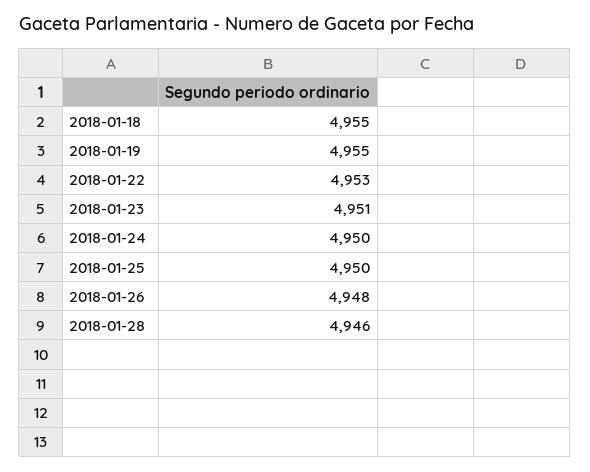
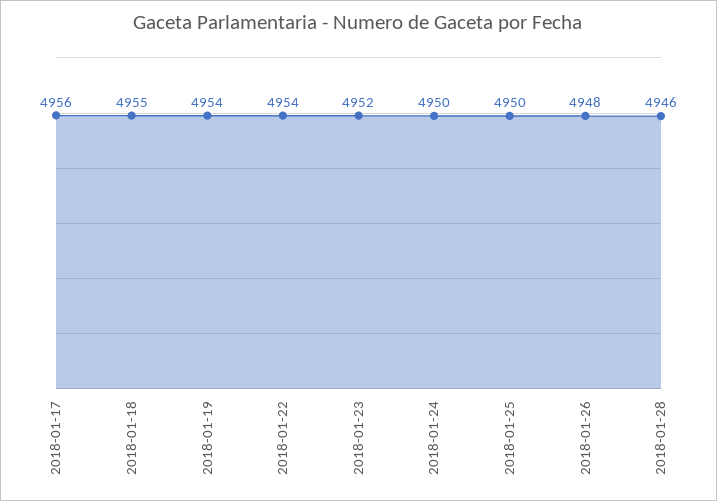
2018-01-19: 4955 -> 4954
2018-01-22: 4953 -> 4954
2018-01-23: 4951 -> 4952
2018-01-17: none -> 4956

